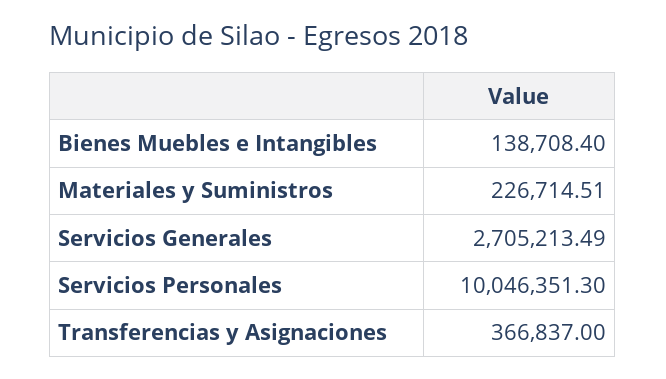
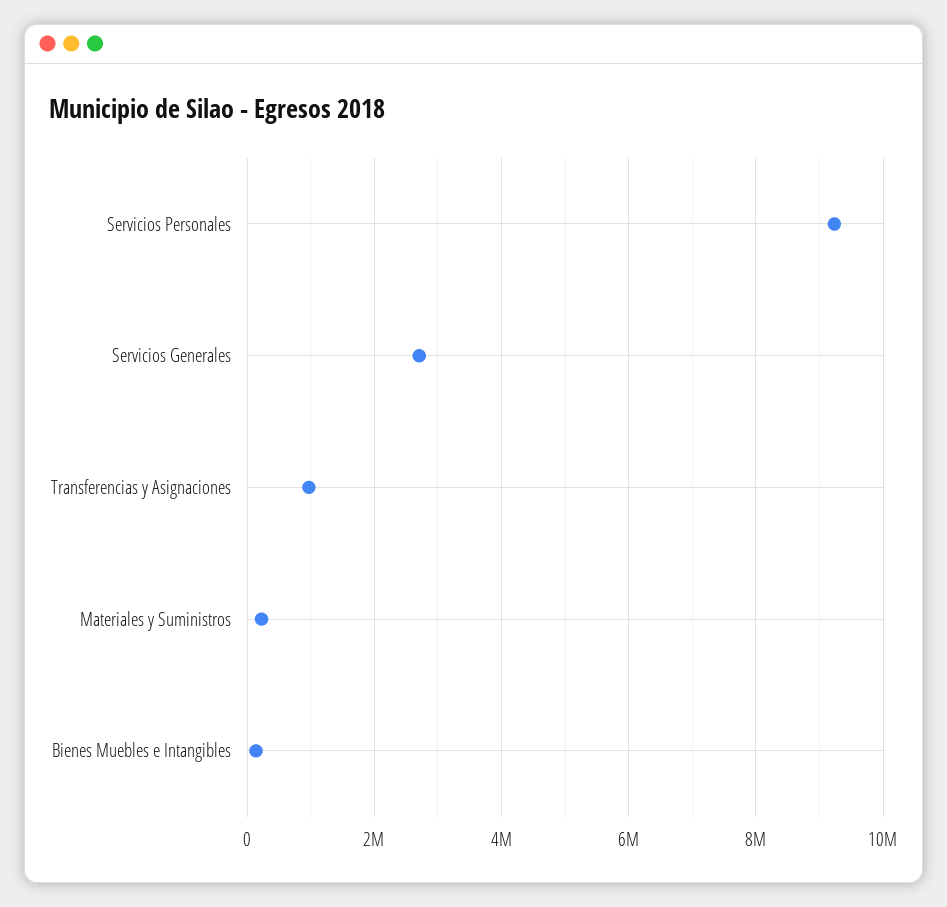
Servicios Personales: 10046351.3 -> 9200000
Transferencias y Asignaciones: 366837 -> 1000000

